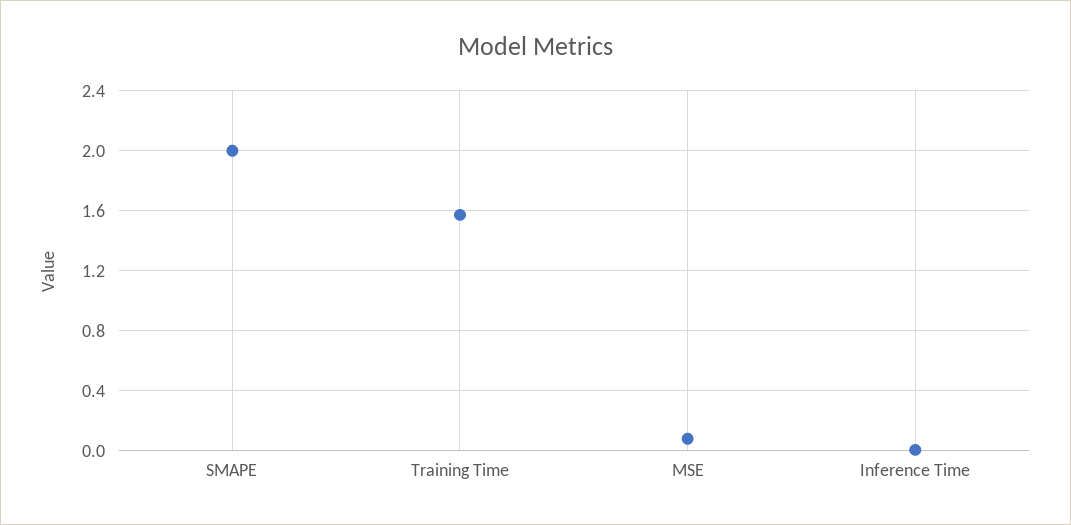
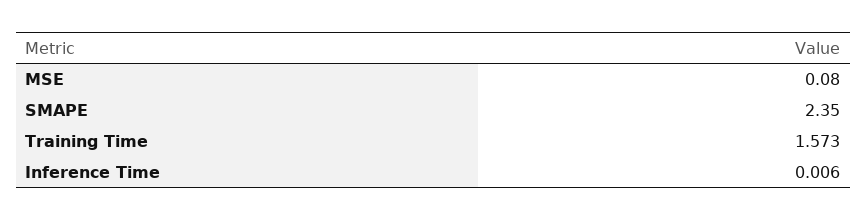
SMAPE: 2 -> 2.35

